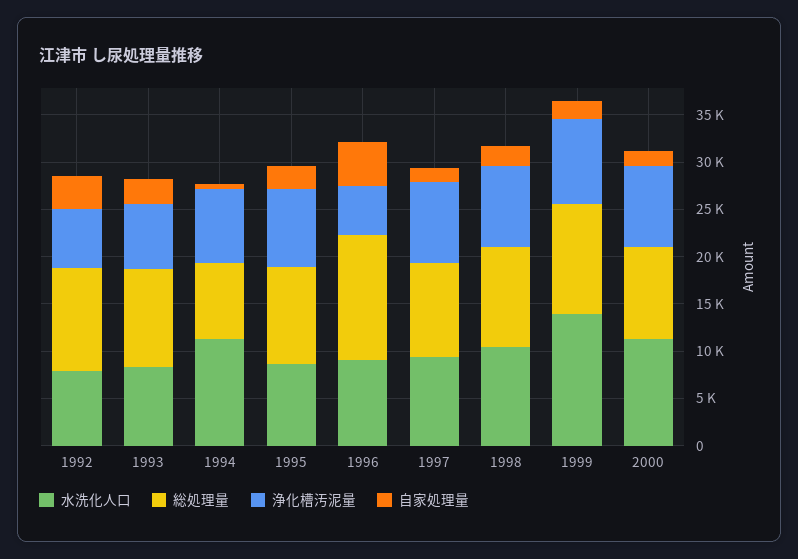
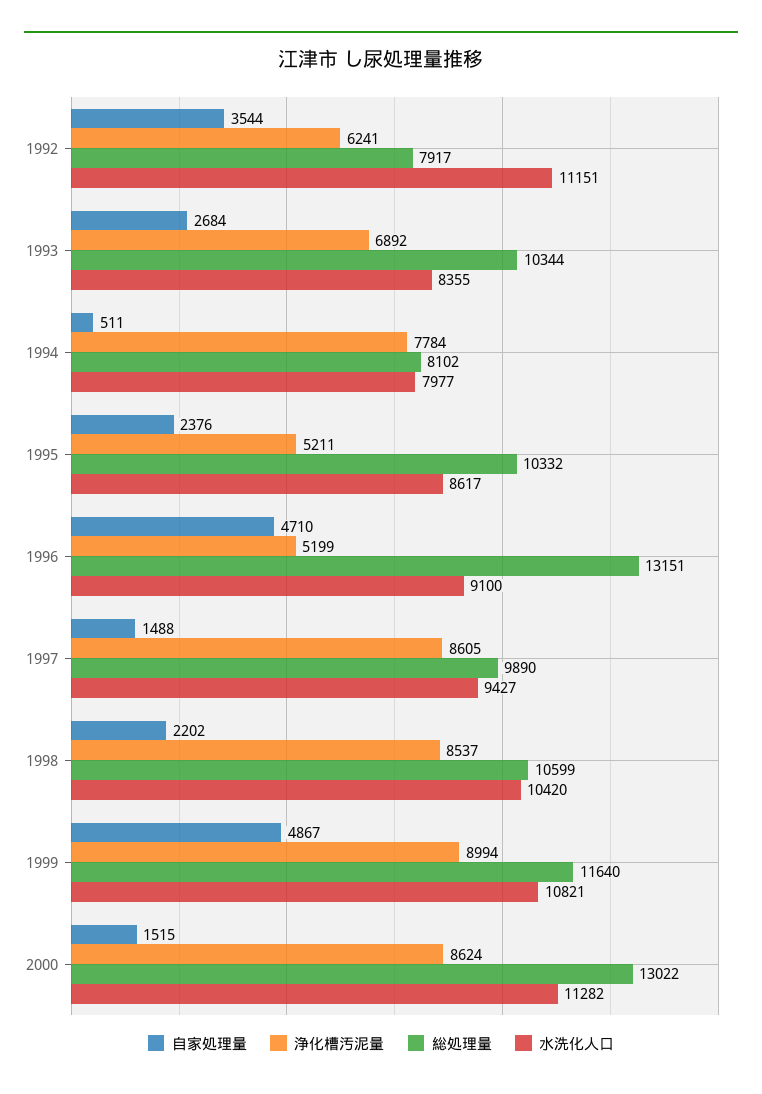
水洗化人口, 1992: 8000 -> 11151
総処理量, 1992: 11000 -> 7917
水洗化人口, 1994: 11000 -> 7977
浄化槽汚泥量, 1995: 8000 -> 5211
水洗化人口, 1999: 14000 -> 10821
自家処理量, 1999: 2000 -> 4867
総処理量, 2000: 10000 -> 13022

